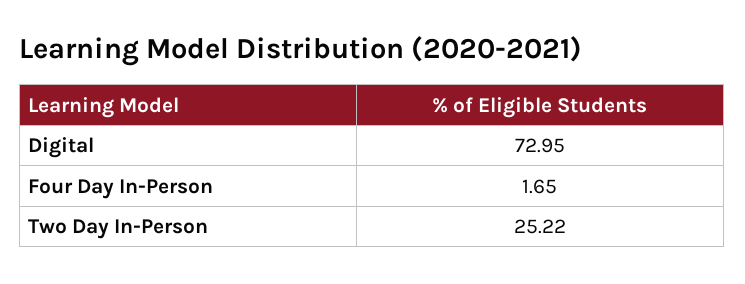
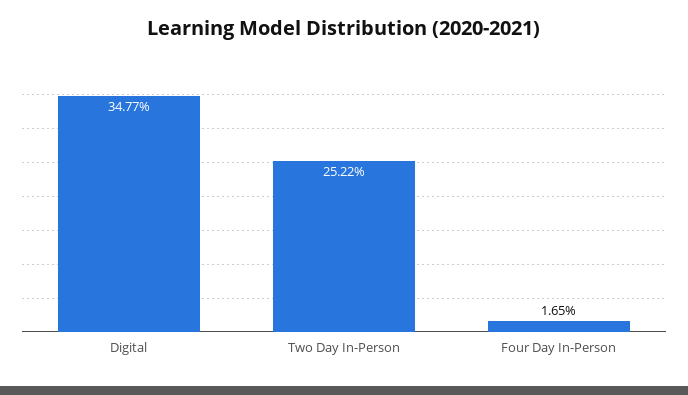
Digital: 72.95 -> 34.77

